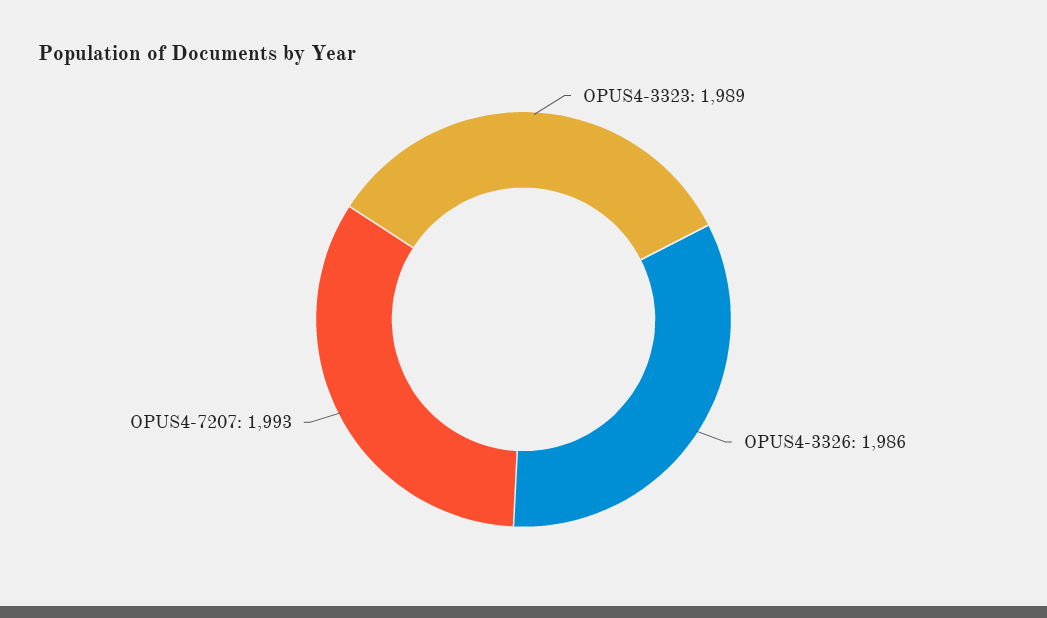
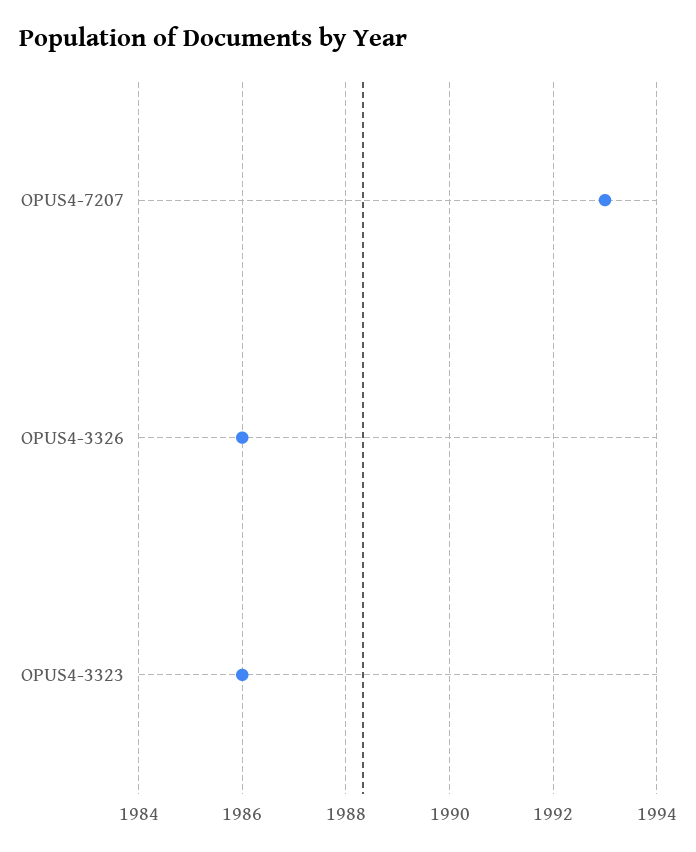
OPUS4-3323: 1989 -> 1986

